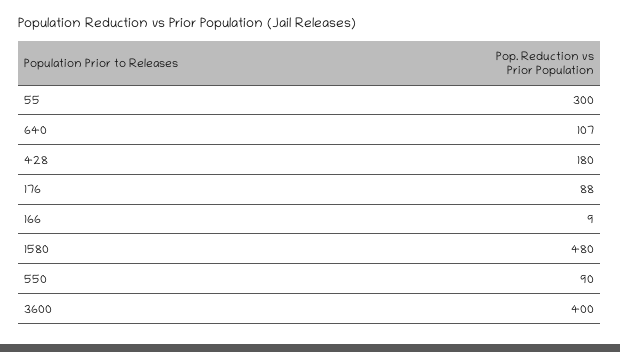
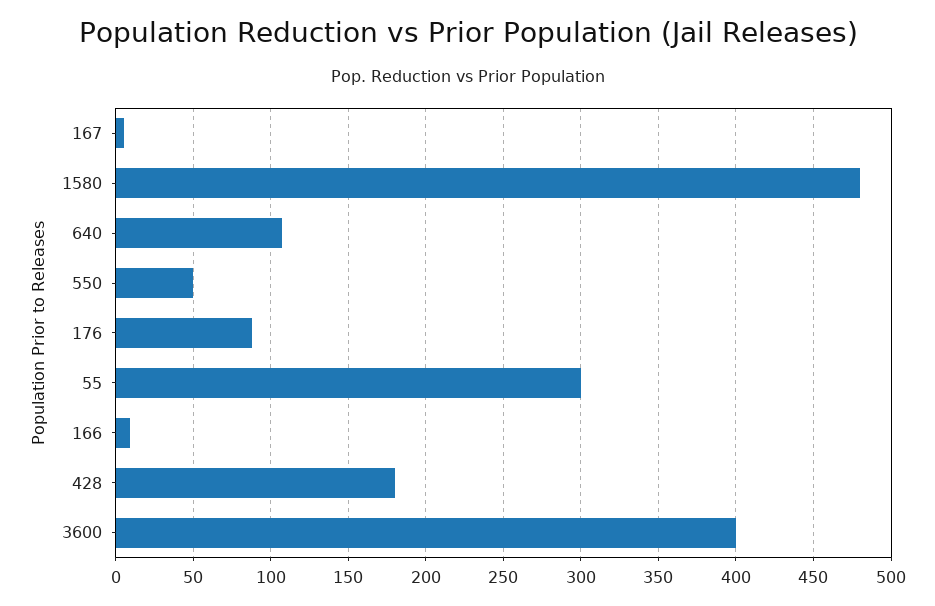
550: 90 -> 50
167: none -> 5

